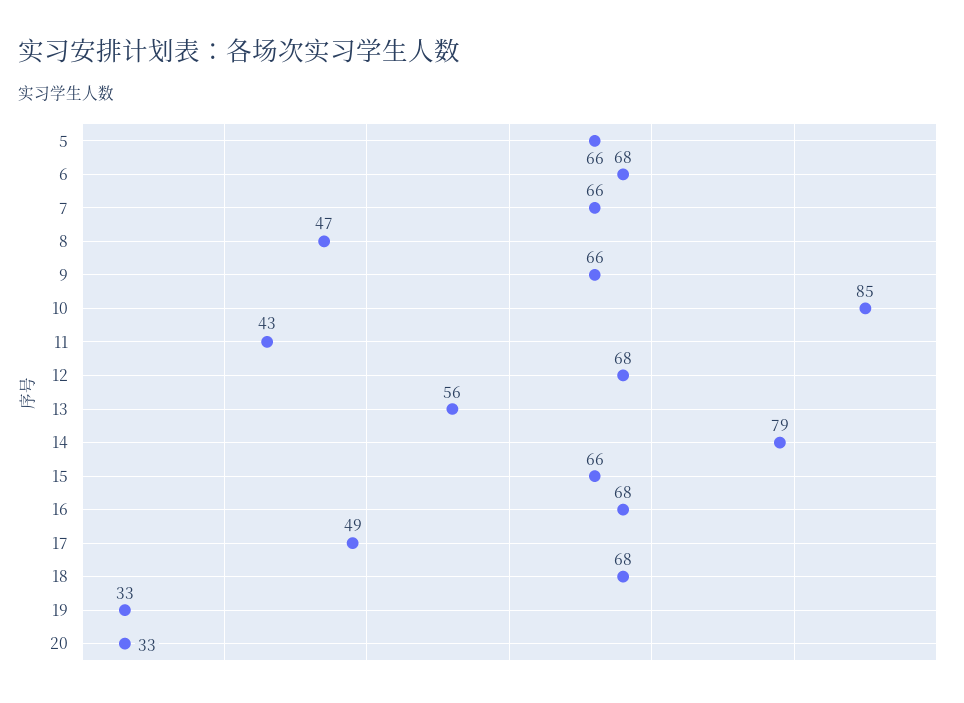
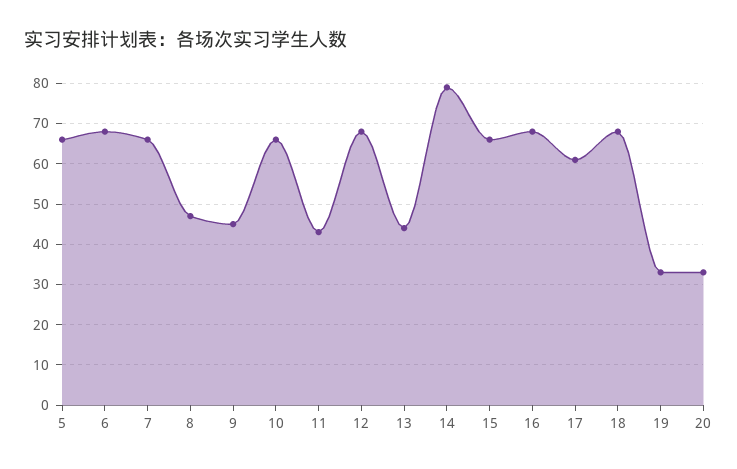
9: 66 -> 45
10: 85 -> 65
13: 56 -> 45
17: 49 -> 60

